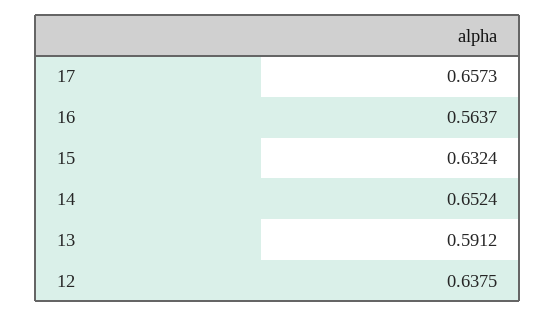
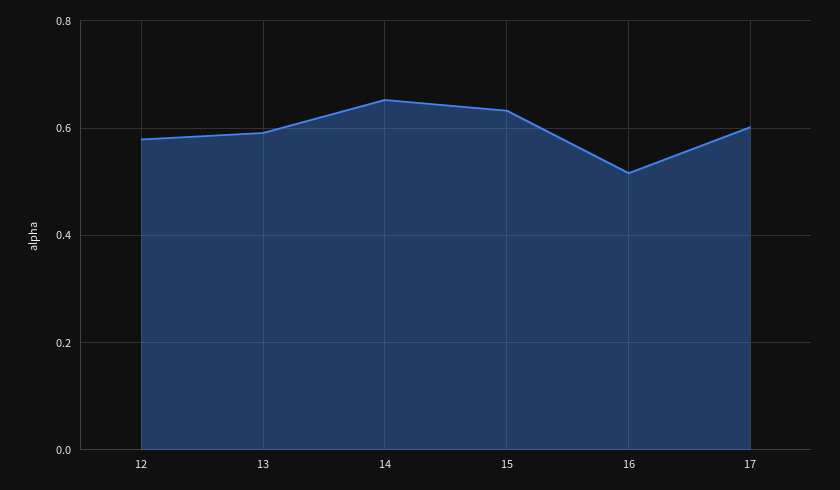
17: 0.6573 -> 0.6
16: 0.5637 -> 0.52
12: 0.6375 -> 0.58

